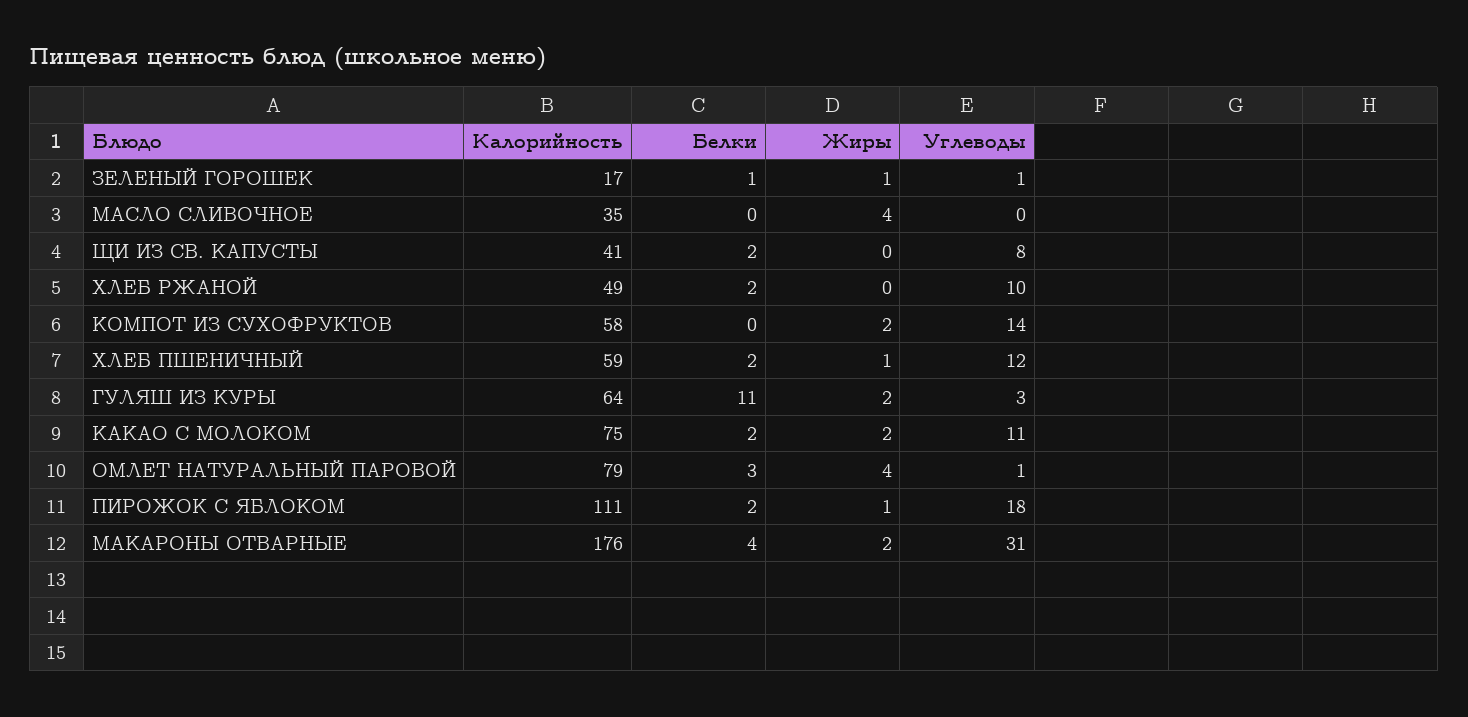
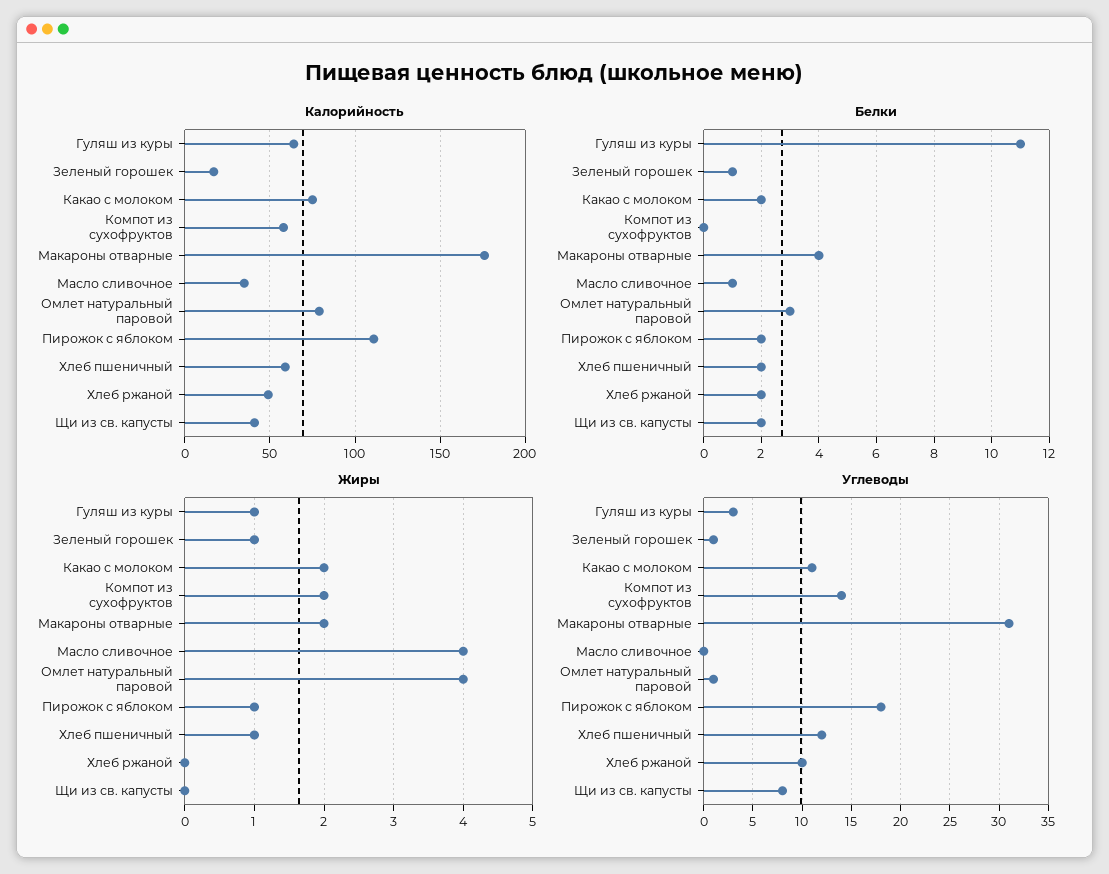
Белки, МАСЛО СЛИВОЧНОЕ: 0 -> 1
Жиры, ГУЛЯШ ИЗ КУРЫ: 2 -> 1

